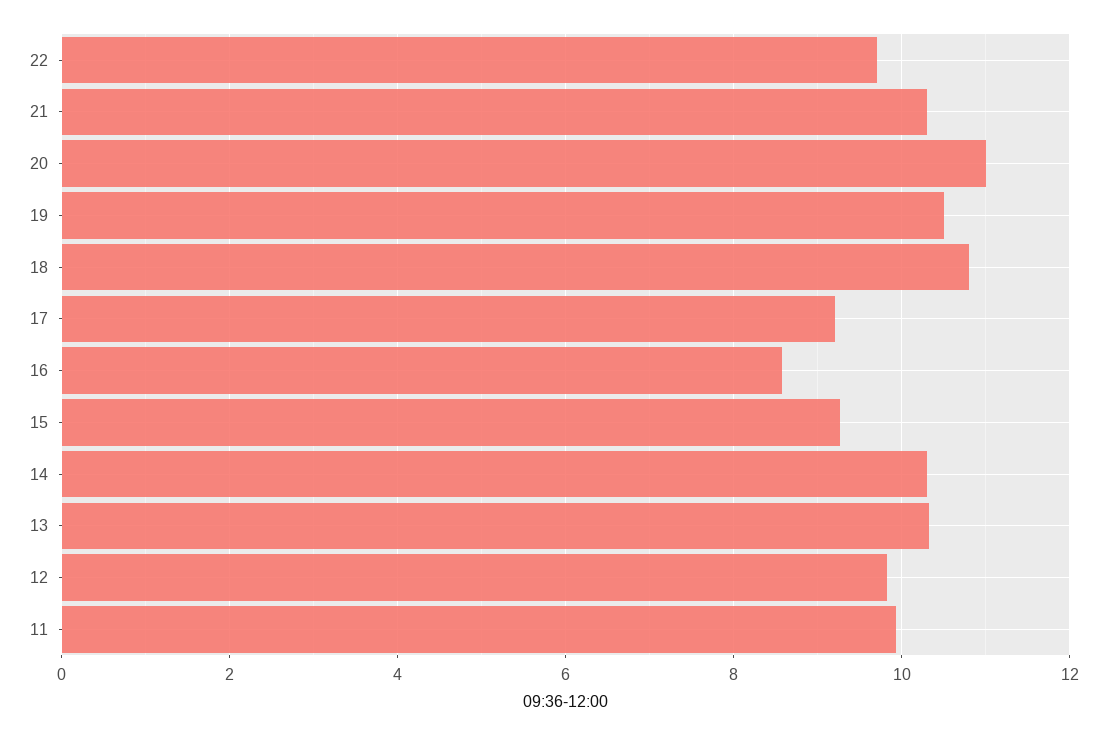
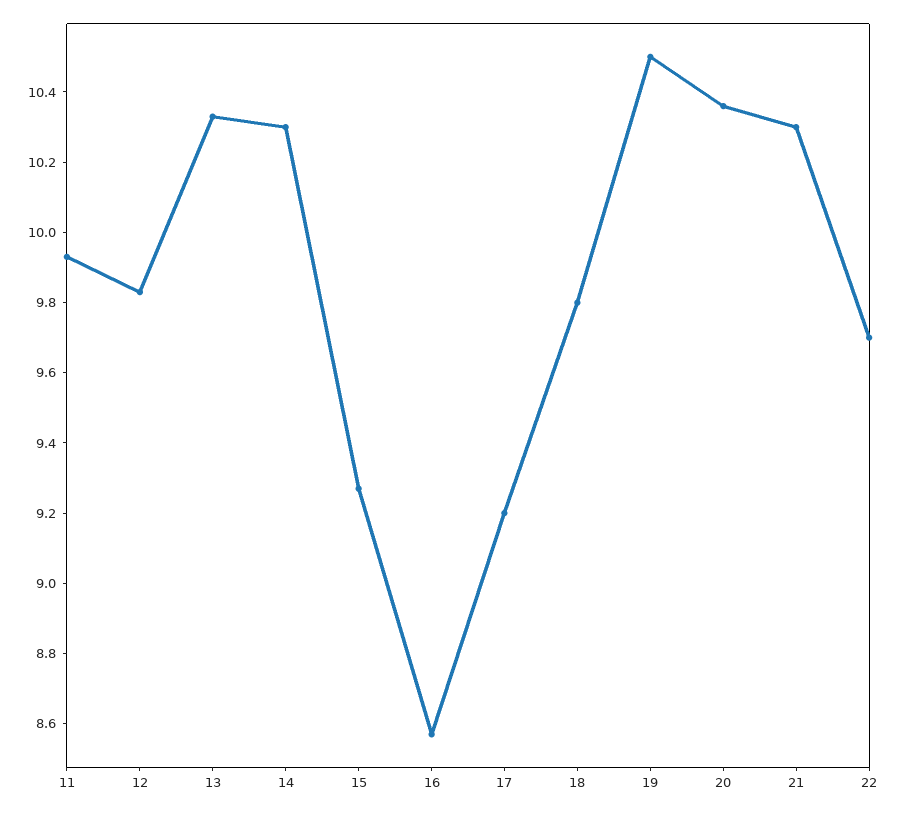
20: 11 -> 10.35
18: 10.8 -> 9.8

